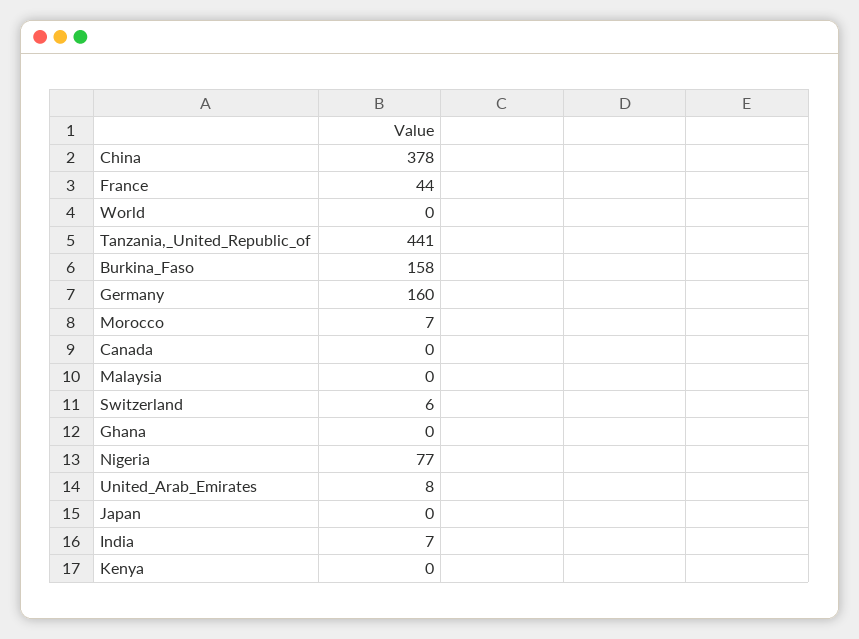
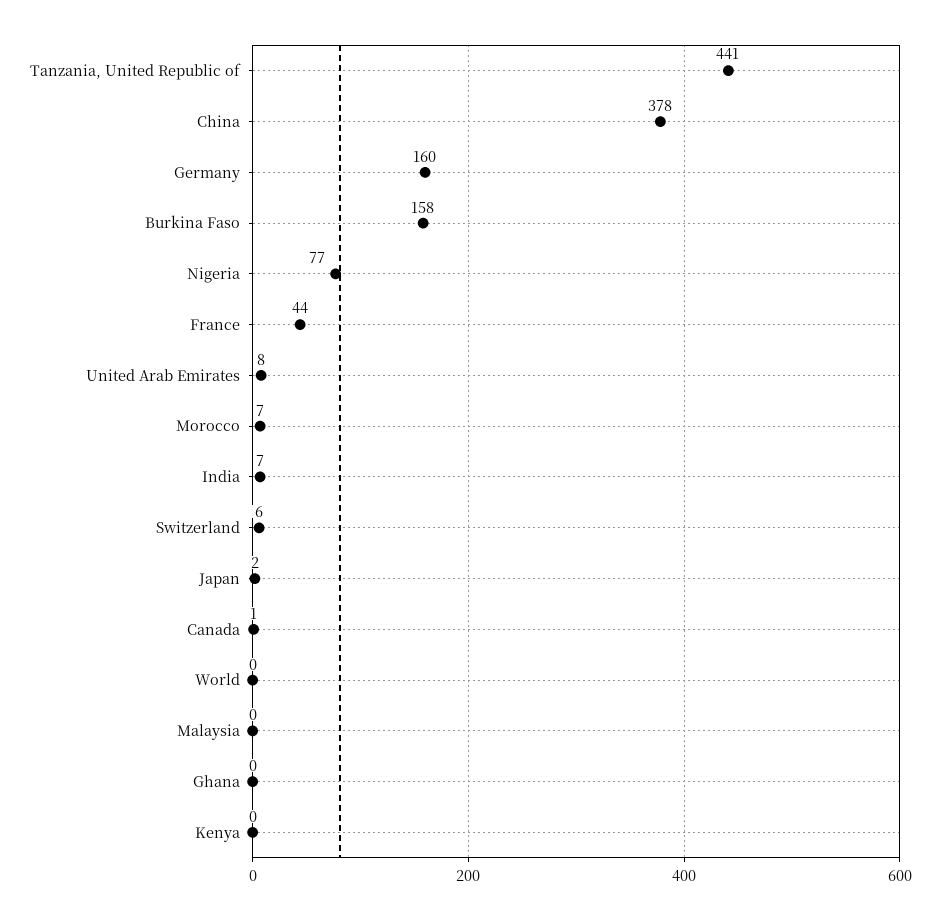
Canada: 0 -> 1
Japan: 0 -> 2

